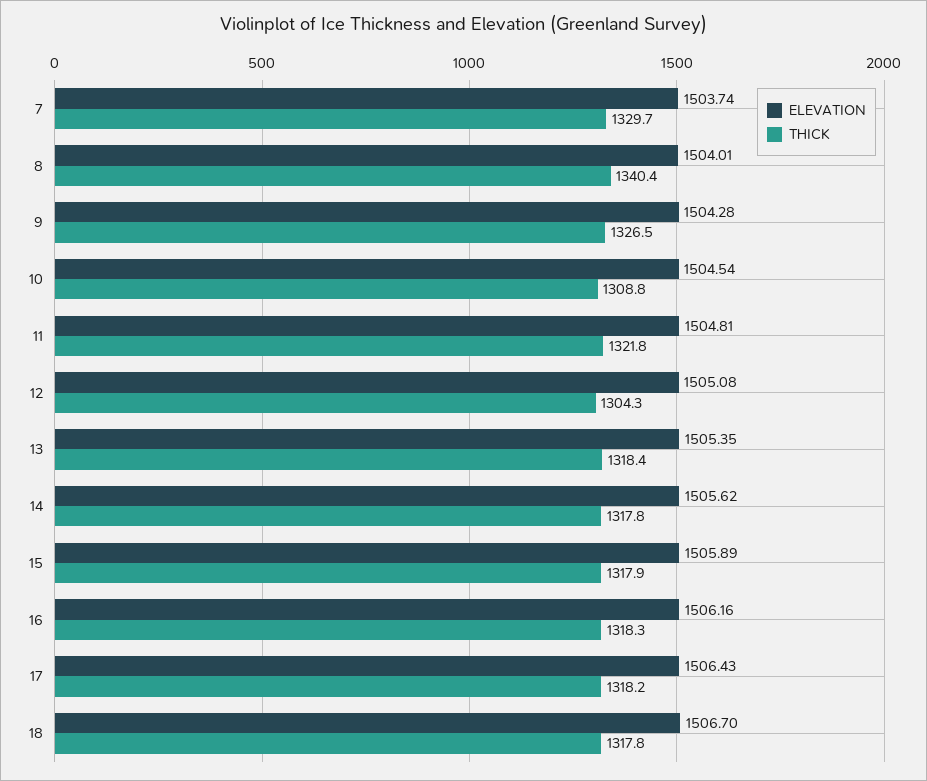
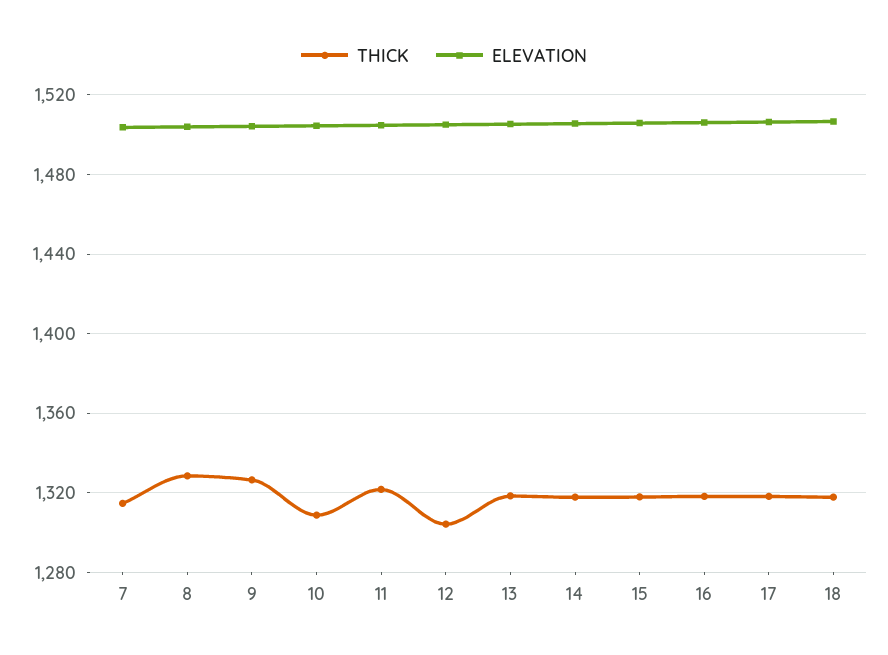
THICK, 7: 1329.7 -> 1315
THICK, 8: 1340.4 -> 1330

